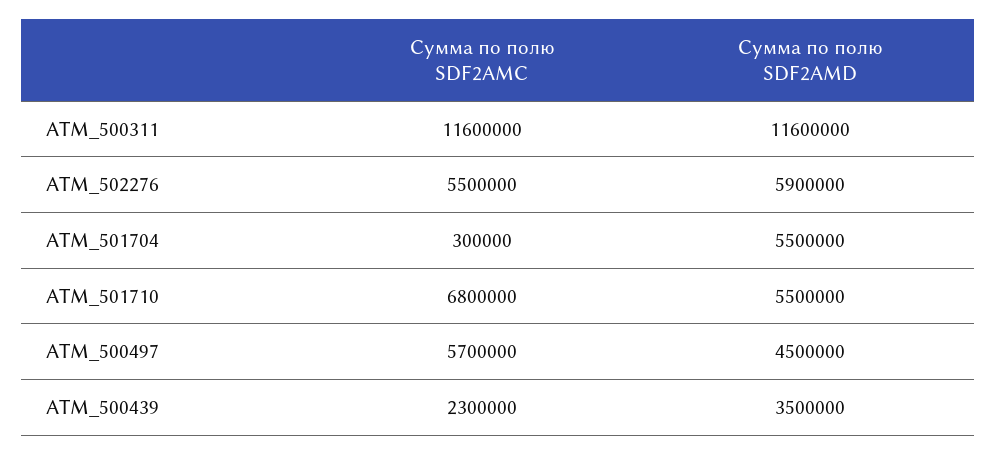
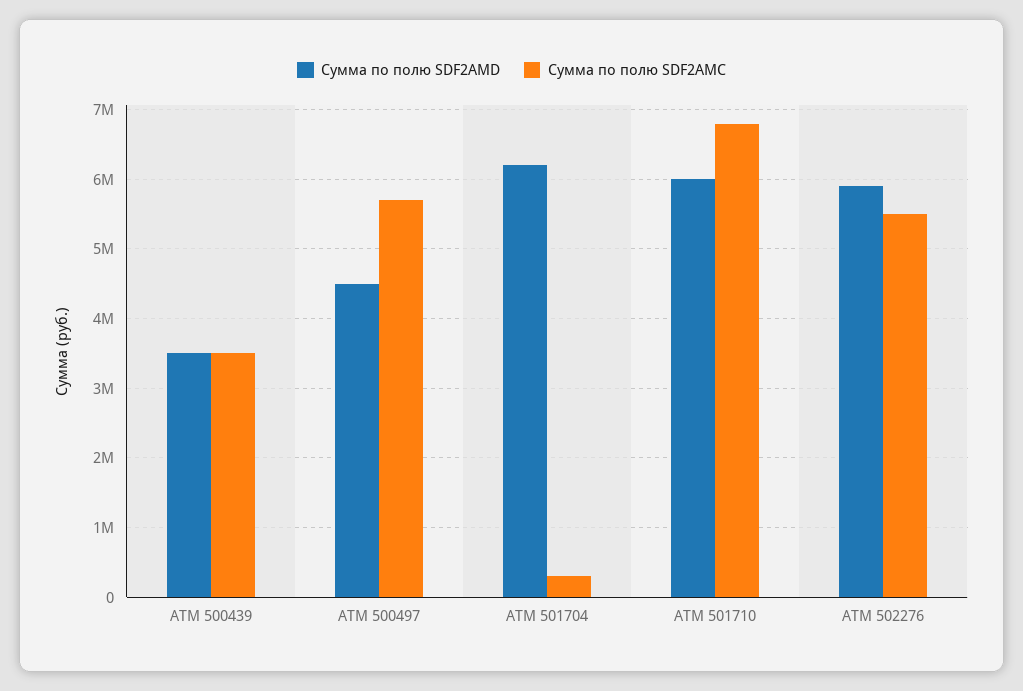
Сумма по полю SDF2AMC, АТМ_500311: 11600000 -> none
Сумма по полю SDF2AMD, АТМ_500311: 11600000 -> none
Сумма по полю SDF2AMD, АТМ_501704: 5500000 -> 6200000
Сумма по полю SDF2AMD, АТМ_501710: 5500000 -> 6000000
Сумма по полю SDF2AMC, АТМ_500439: 2300000 -> 3500000

